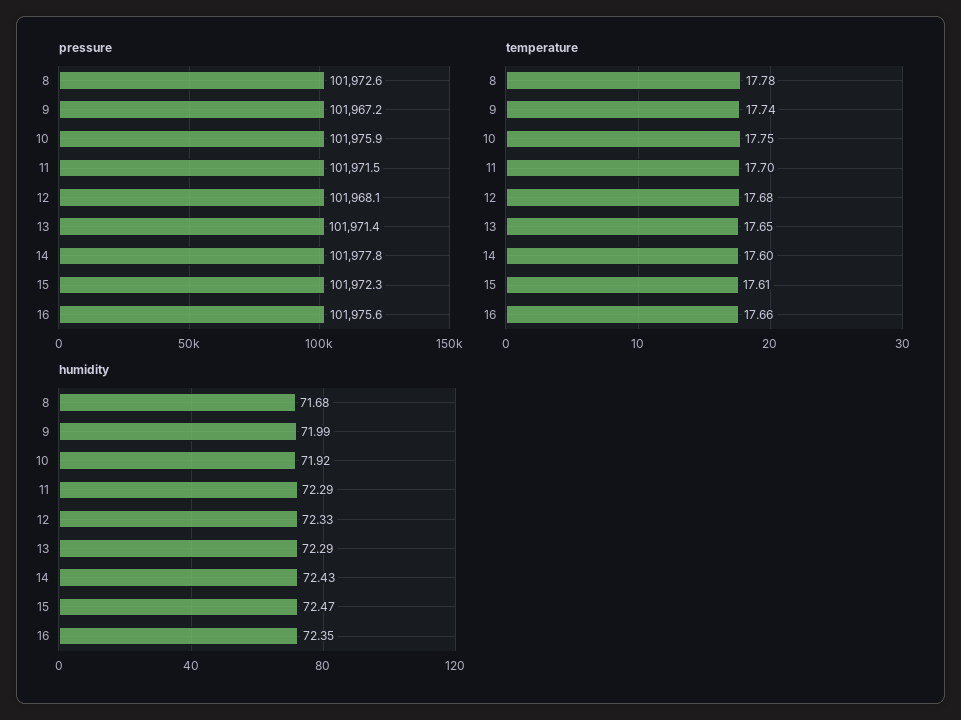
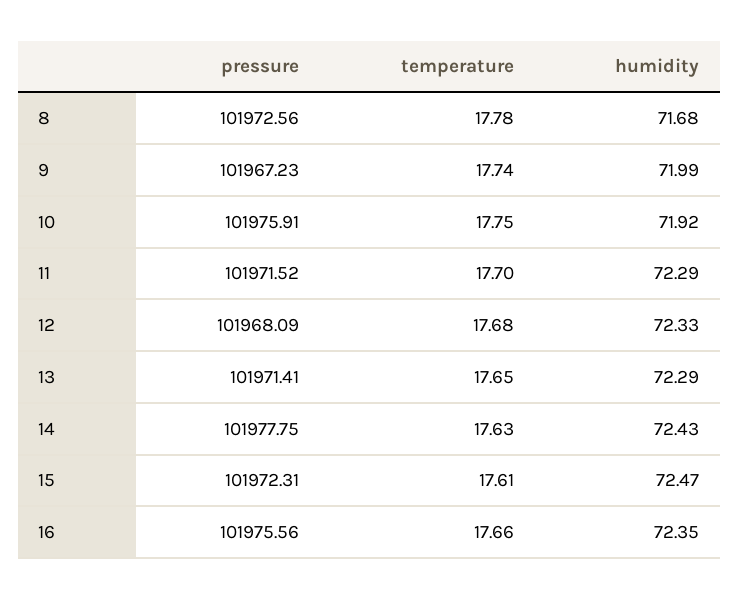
temperature, 14: 17.6 -> 17.63

